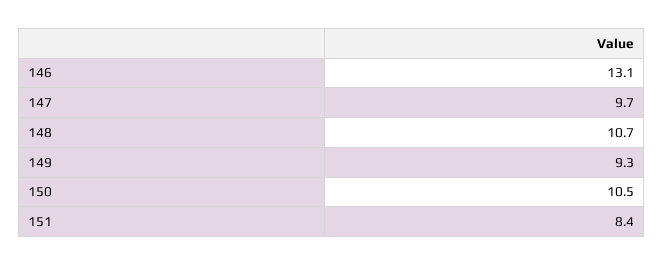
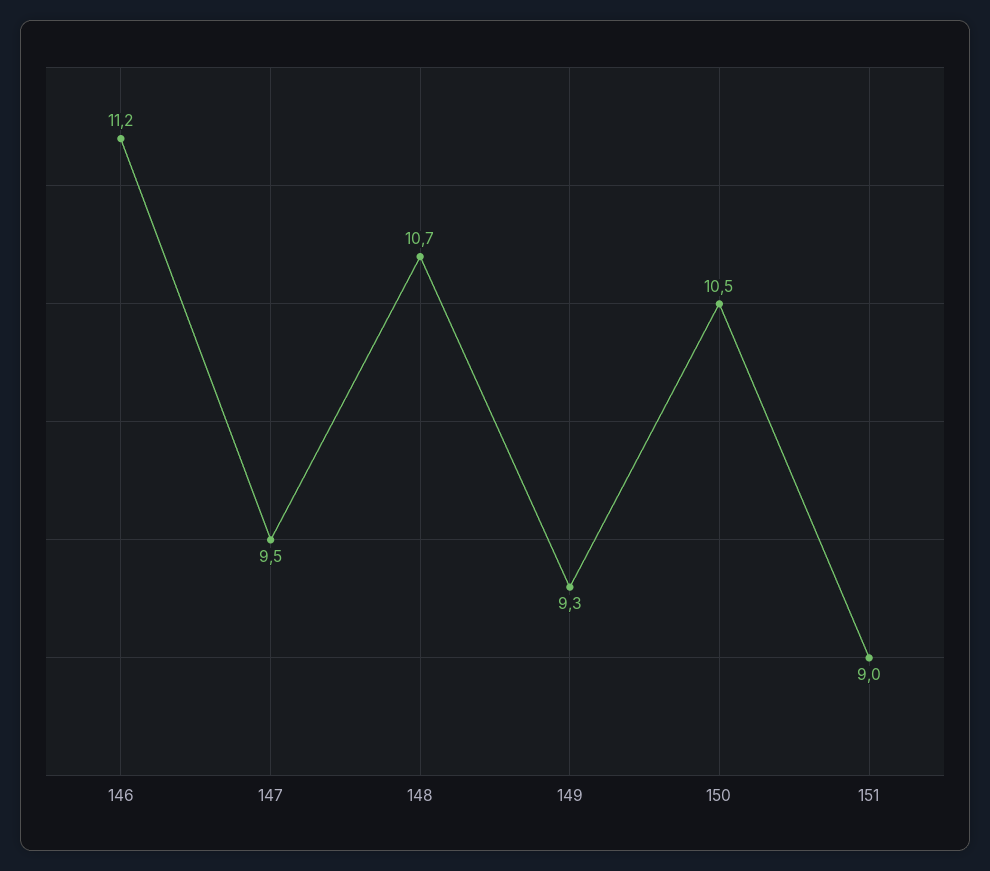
146: 13.1 -> 11.2
147: 9.7 -> 9.5
151: 8.4 -> 9

